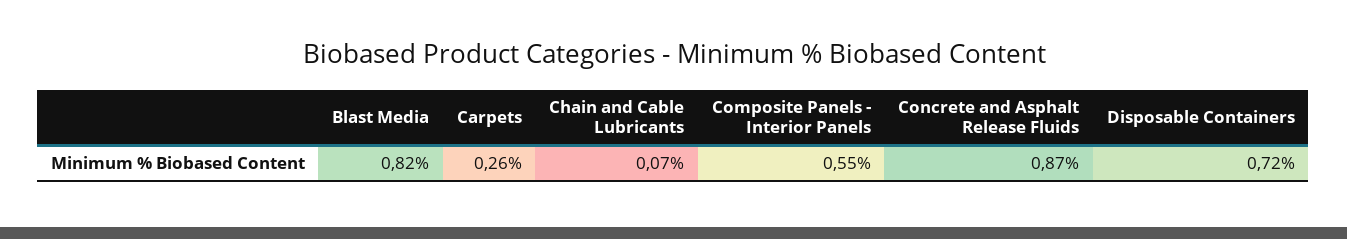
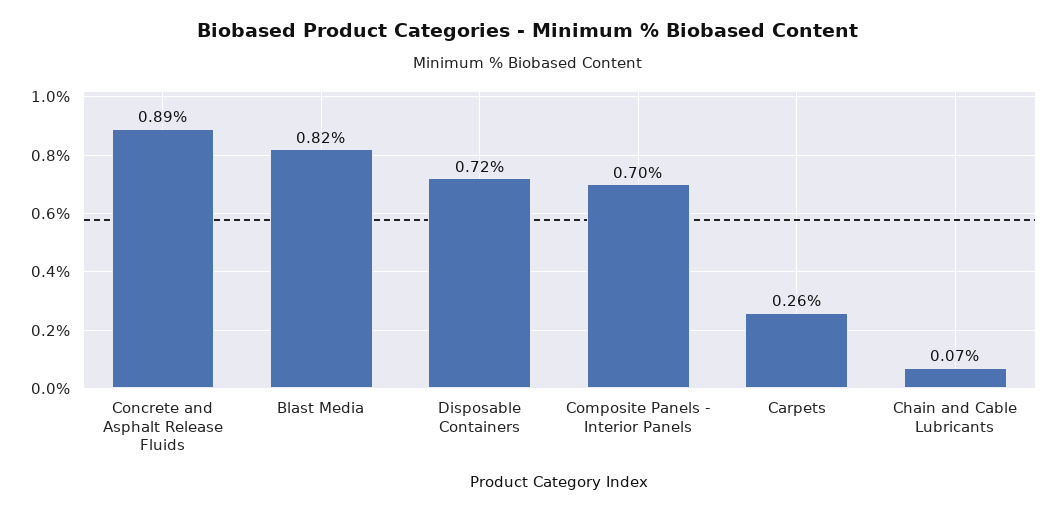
Composite Panels - Interior Panels: 0.55 -> 0.7
Concrete and Asphalt Release Fluids: 0.87 -> 0.89

